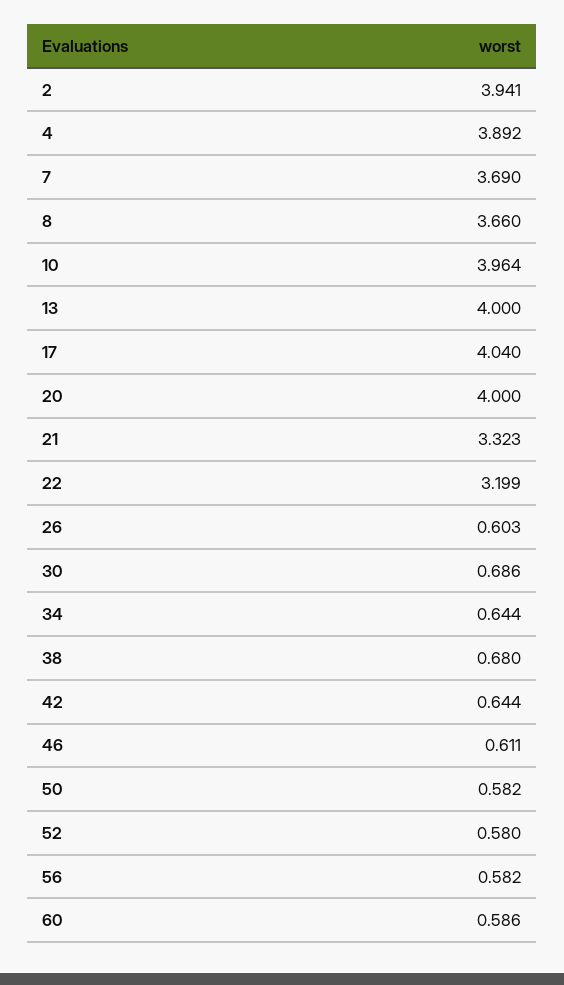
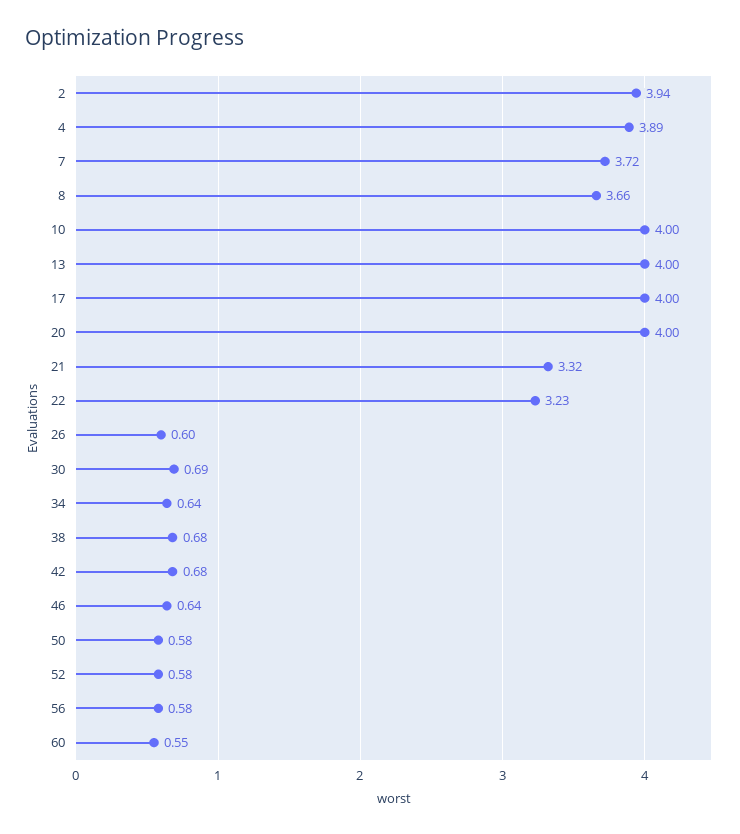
7: 3.69 -> 3.72
10: 3.964 -> 4
17: 4.04 -> 4
22: 3.199 -> 3.23
42: 0.644 -> 0.68
46: 0.611 -> 0.64
60: 0.586 -> 0.55

